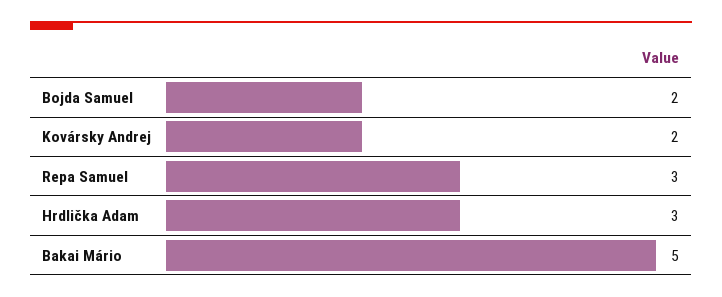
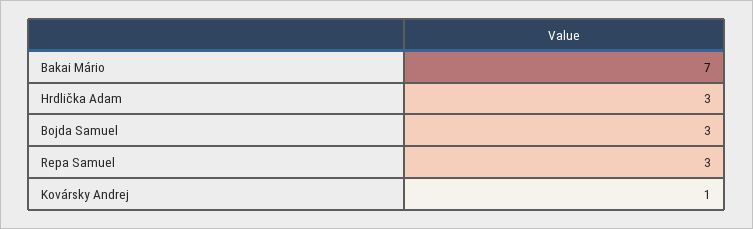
Bojda Samuel: 2 -> 3
Kovársky Andrej: 2 -> 1
Bakai Mário: 5 -> 7

